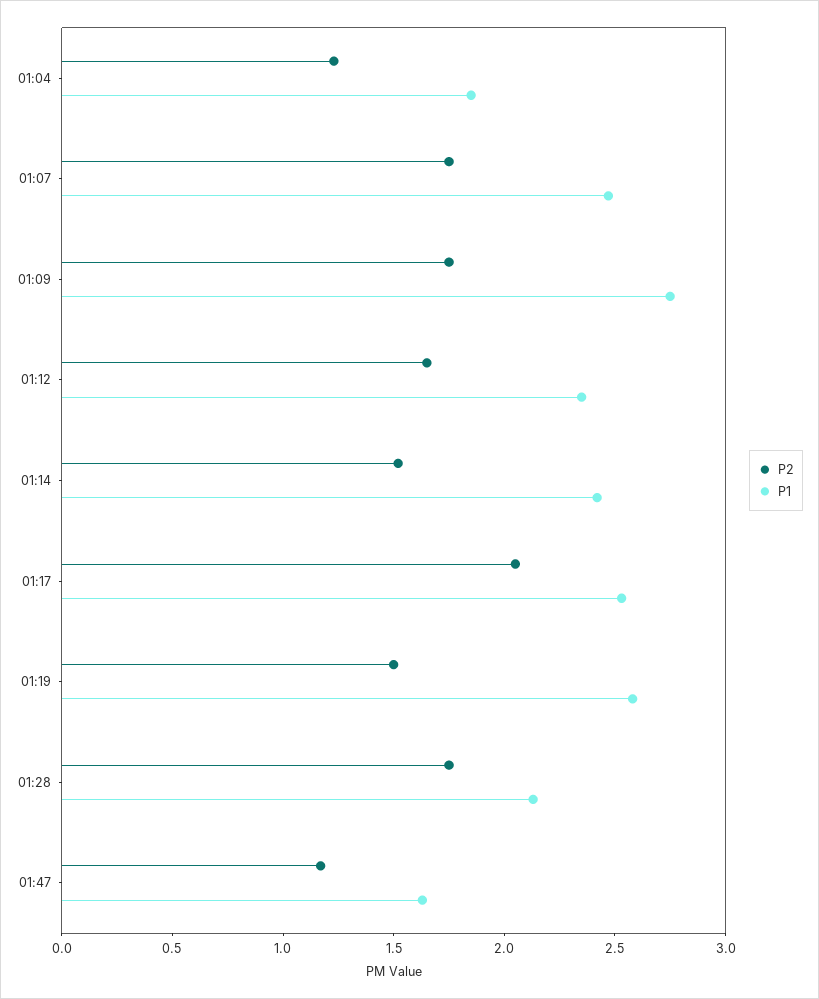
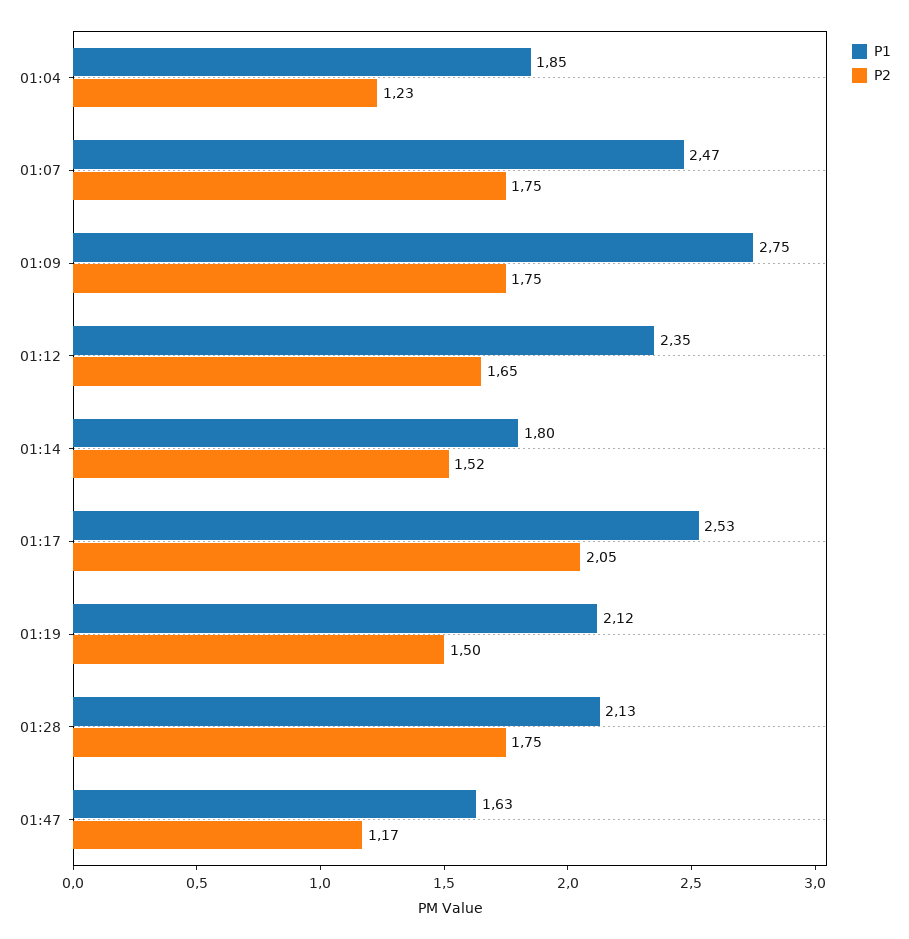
P1, 01:14: 2.4 -> 1.8
P1, 01:19: 2.6 -> 2.12

